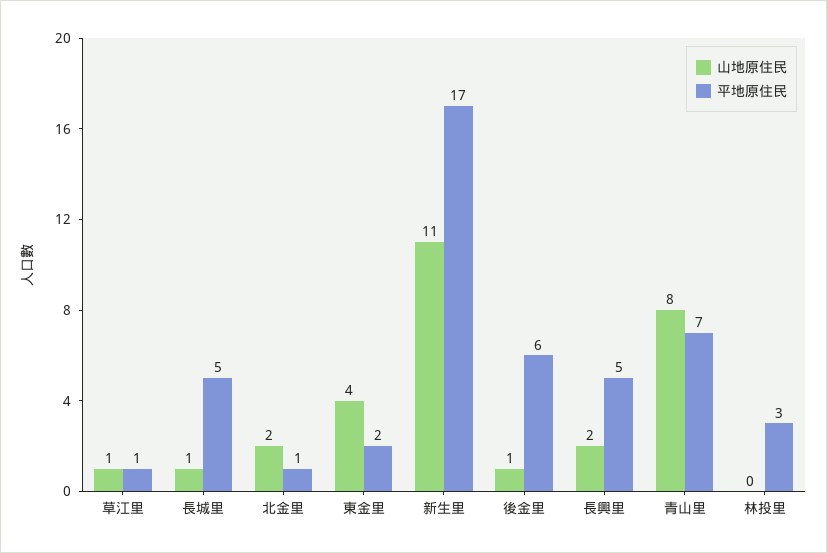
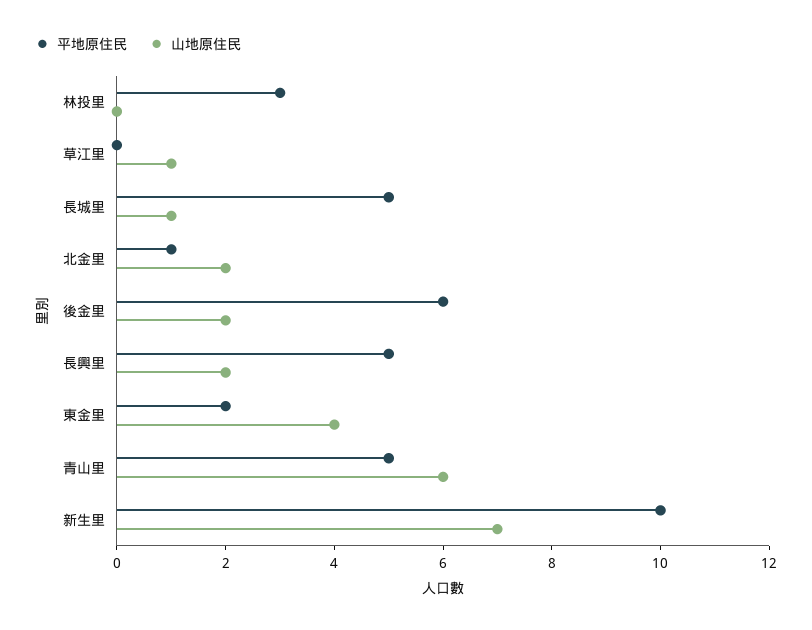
平地原住民, 草江里: 1 -> 0
山地原住民, 新生里: 11 -> 7
平地原住民, 新生里: 17 -> 10
山地原住民, 後金里: 1 -> 2
山地原住民, 青山里: 8 -> 6
平地原住民, 青山里: 7 -> 5

